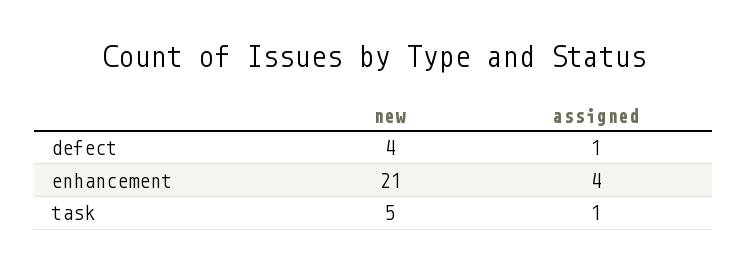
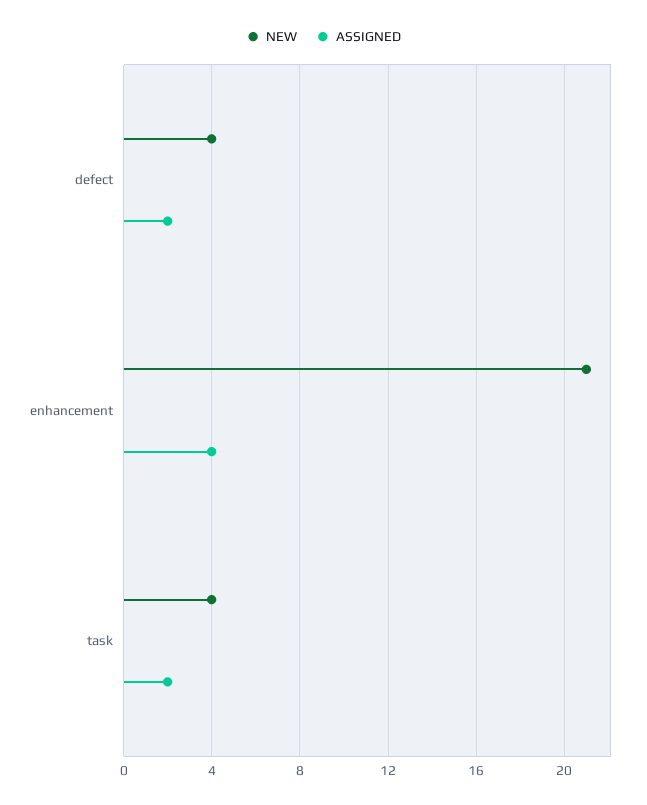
assigned, defect: 1 -> 2
new, task: 5 -> 4
assigned, task: 1 -> 2

